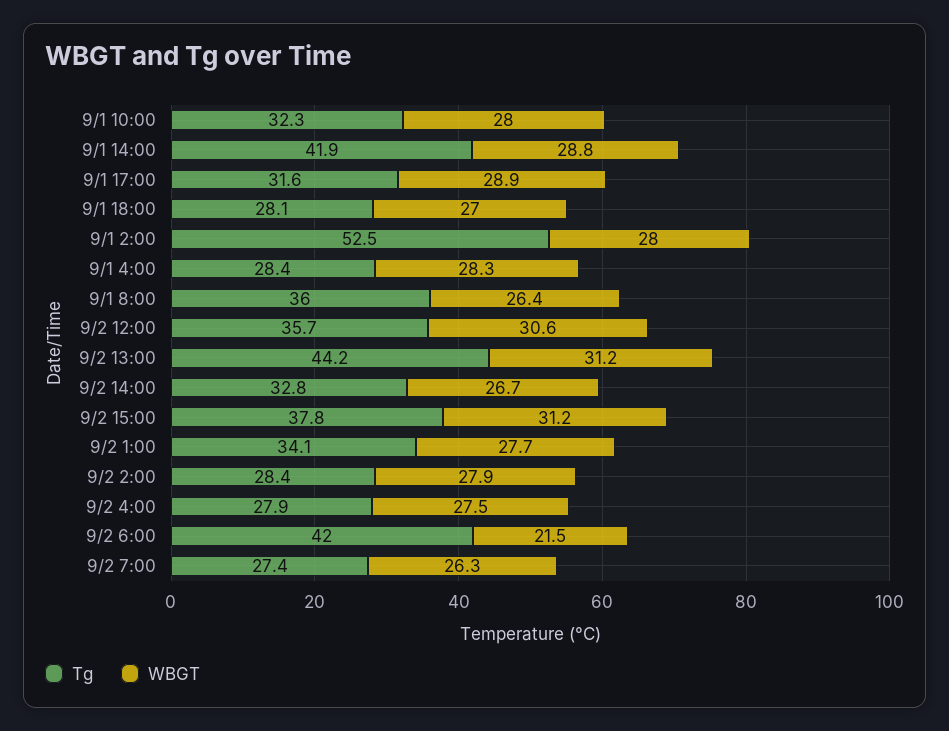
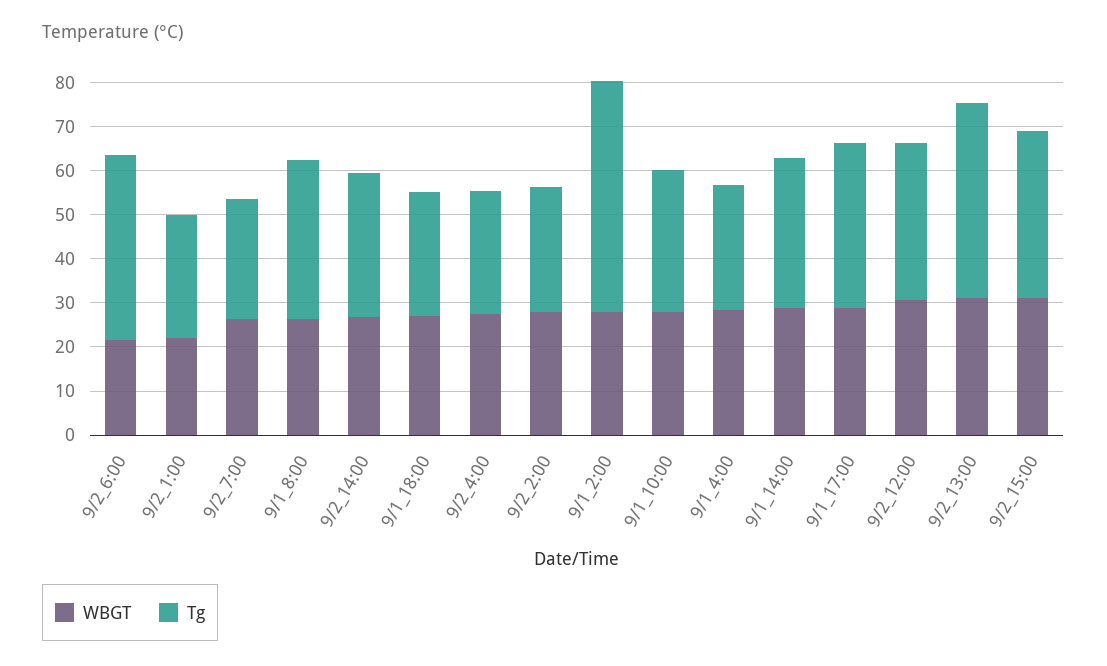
Tg, 9/1 14:00: 41.9 -> 34
Tg, 9/1 17:00: 31.6 -> 38
Tg, 9/2 1:00: 34.1 -> 28
WBGT, 9/2 1:00: 27.7 -> 22

